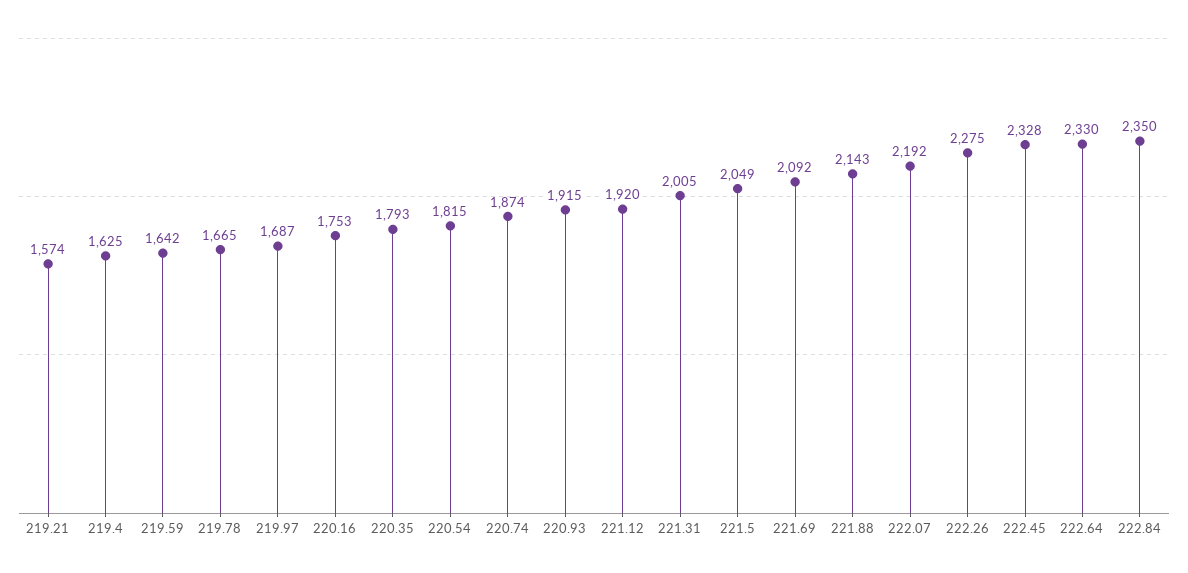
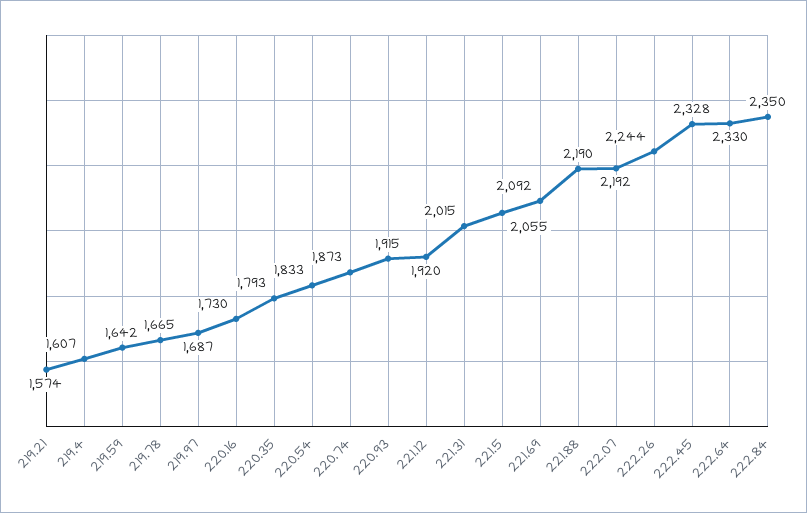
219.4: 1625 -> 1607
220.16: 1753 -> 1730
220.54: 1815 -> 1833
220.74: 1874 -> 1873
221.31: 2005 -> 2015
221.5: 2049 -> 2055
221.88: 2143 -> 2190
222.26: 2275 -> 2244

